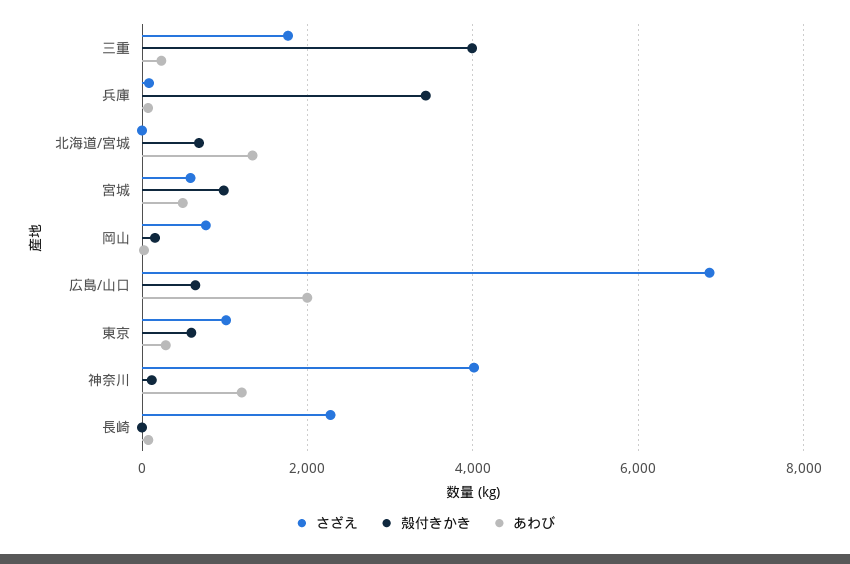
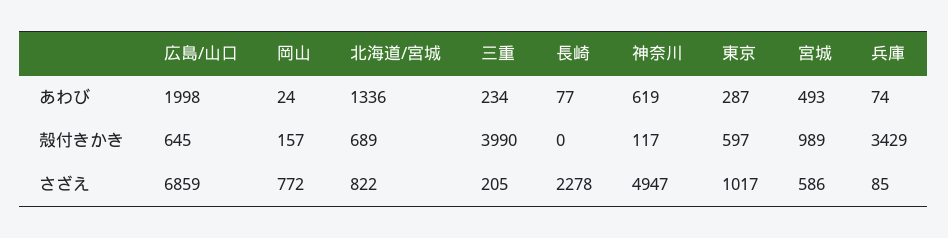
さざえ, 三重: 1800 -> 205
さざえ, 北海道/宮城: 0 -> 822
さざえ, 神奈川: 4000 -> 4947
あわび, 神奈川: 1200 -> 619

